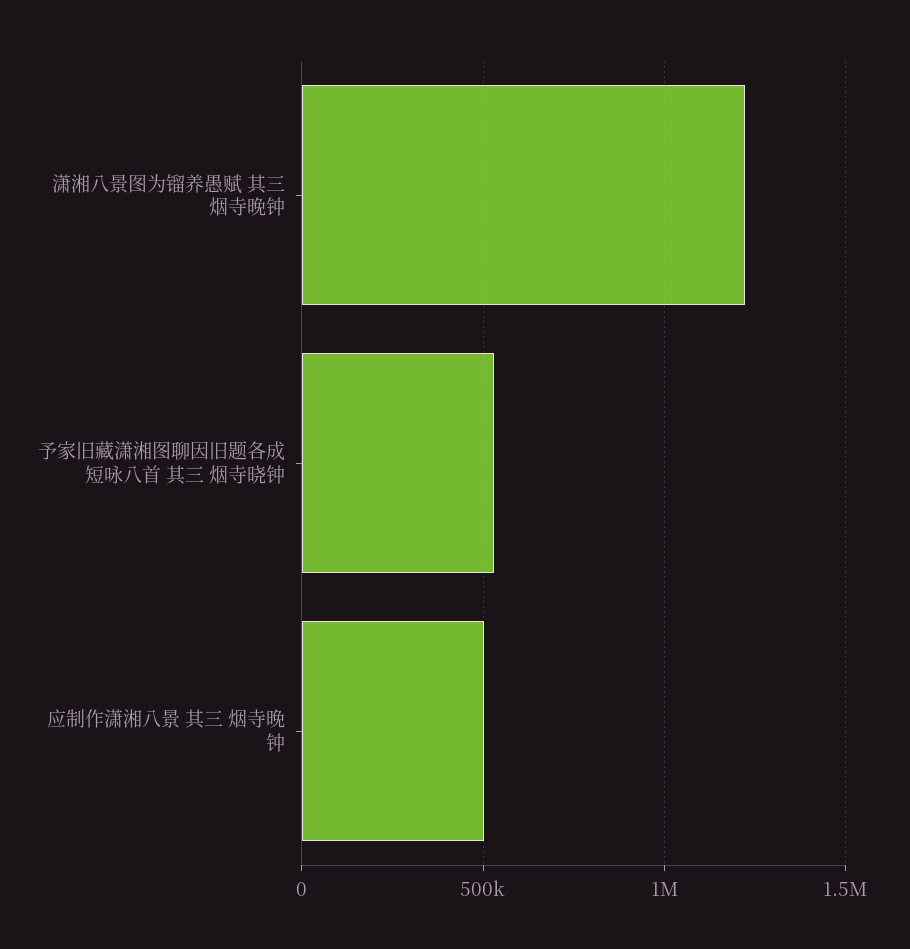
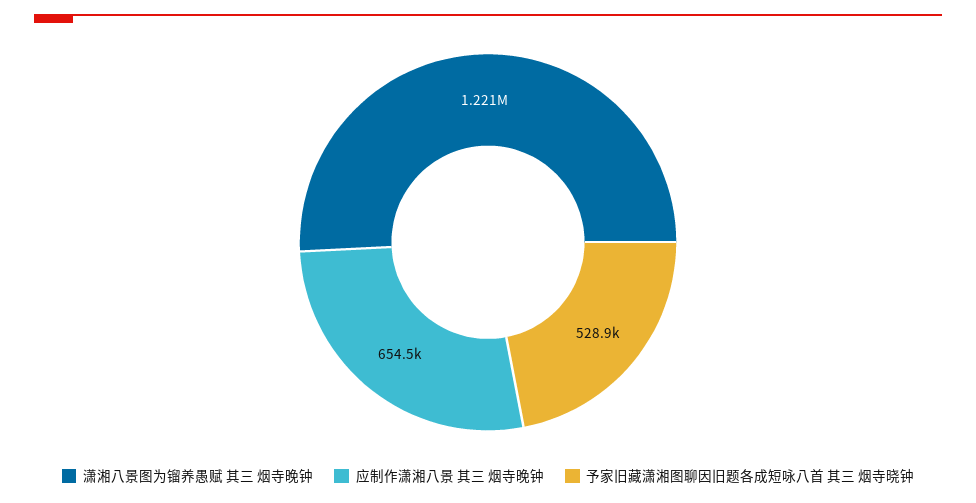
应制作潇湘八景 其三 烟寺晚钟: 500000 -> 654500

